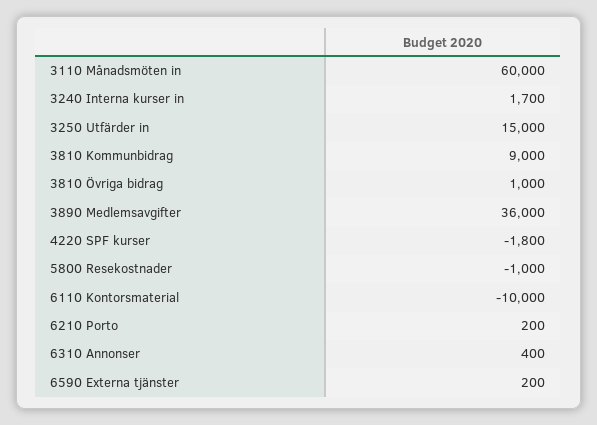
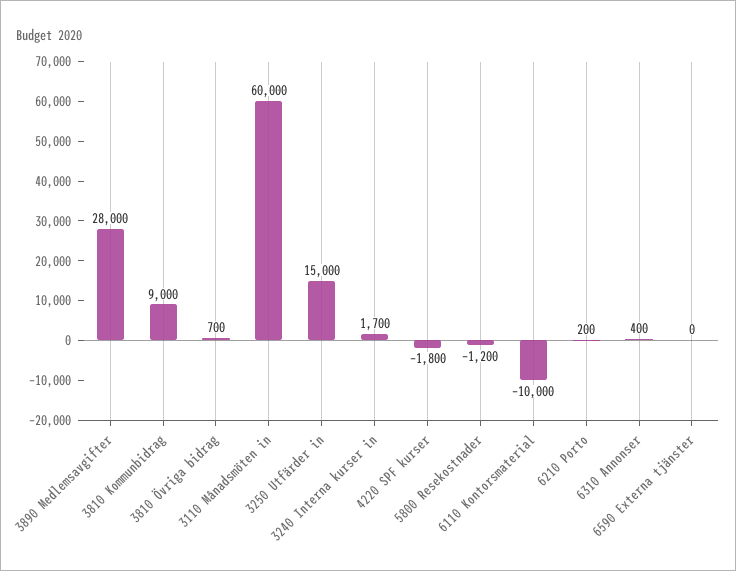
3810 Övriga bidrag: 1000 -> 700
3890 Medlemsavgifter: 36000 -> 28000
5800 Resekostnader: -1000 -> -1200
6590 Externa tjänster: 200 -> 0

